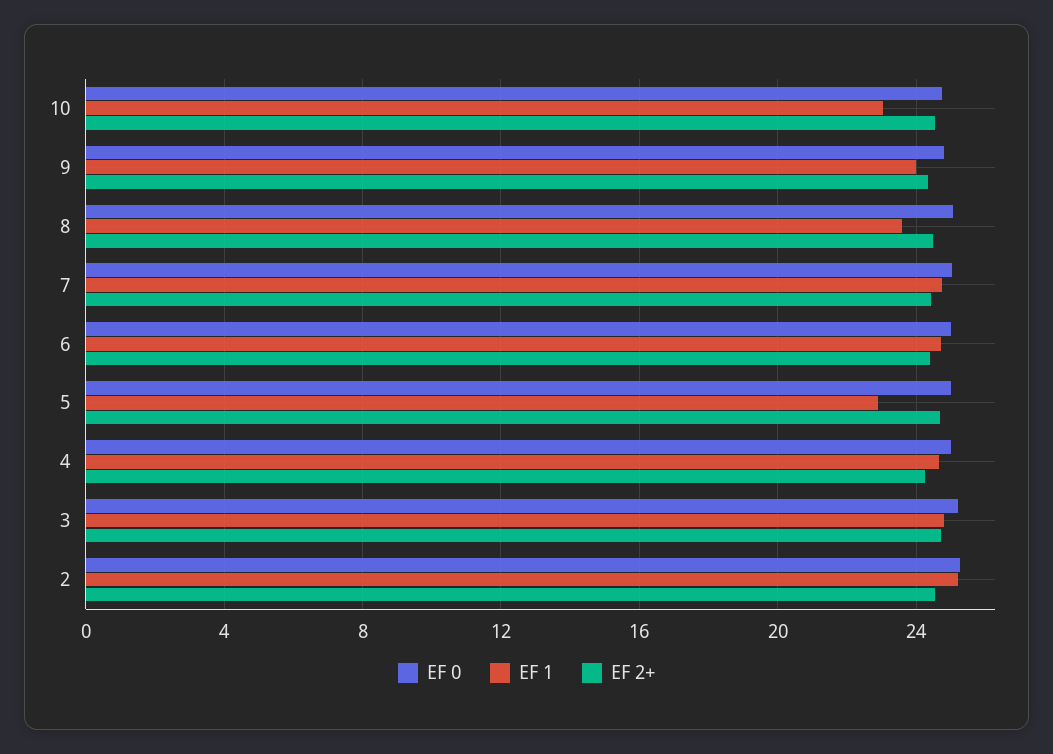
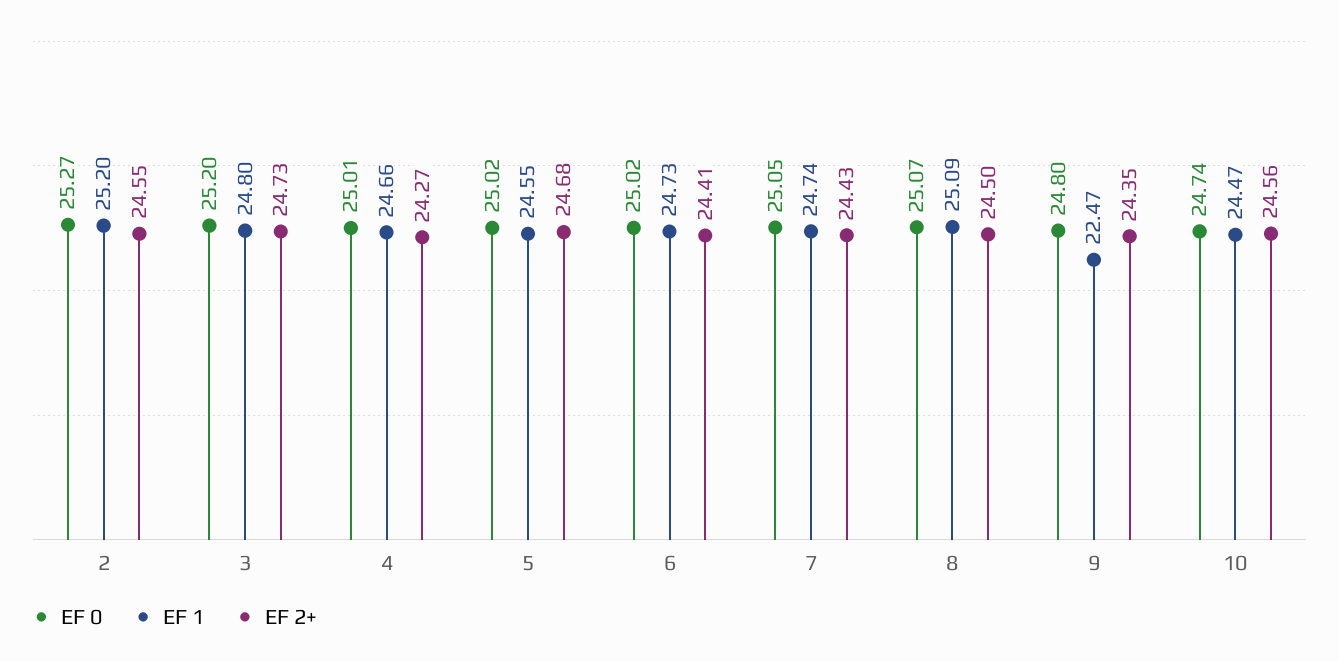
EF 1, 10: 23 -> 24.47
EF 1, 9: 24 -> 22.47
EF 1, 8: 23.5 -> 25.09
EF 1, 5: 23 -> 24.55

